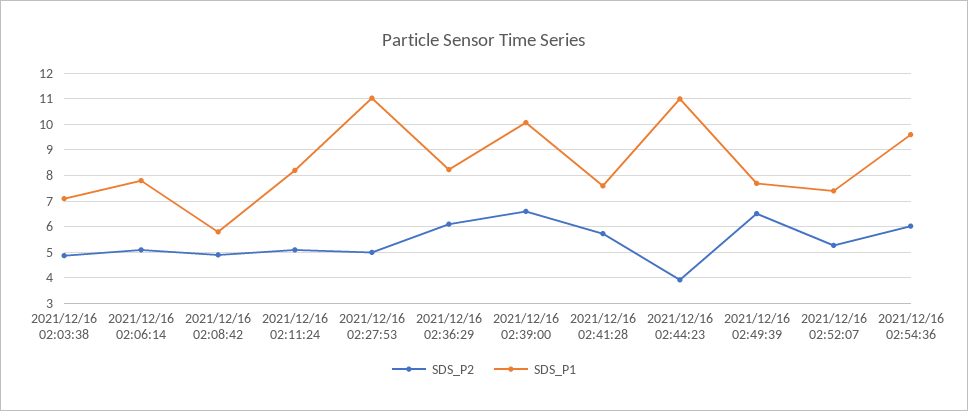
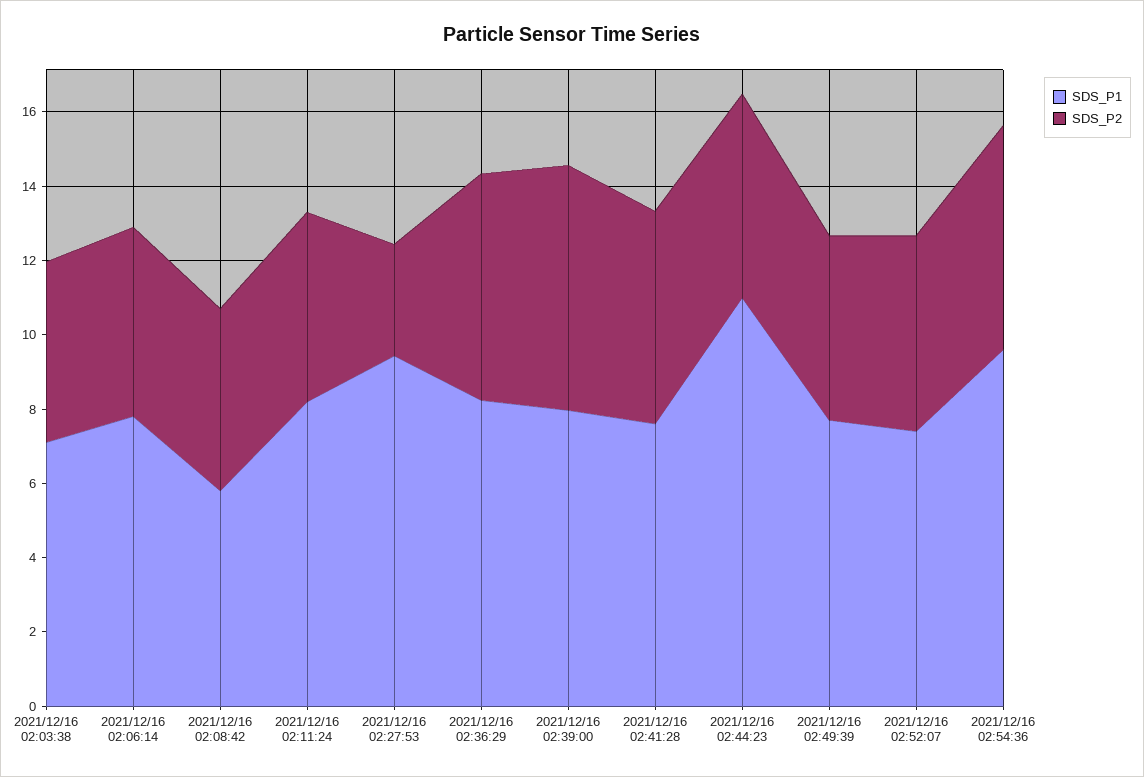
SDS_P2, 2021/12/16 02:27:53: 5 -> 3
SDS_P1, 2021/12/16 02:27:53: 11 -> 9.5
SDS_P1, 2021/12/16 02:39:00: 10 -> 8
SDS_P2, 2021/12/16 02:44:23: 4 -> 5.5
SDS_P2, 2021/12/16 02:49:39: 6.5 -> 5

